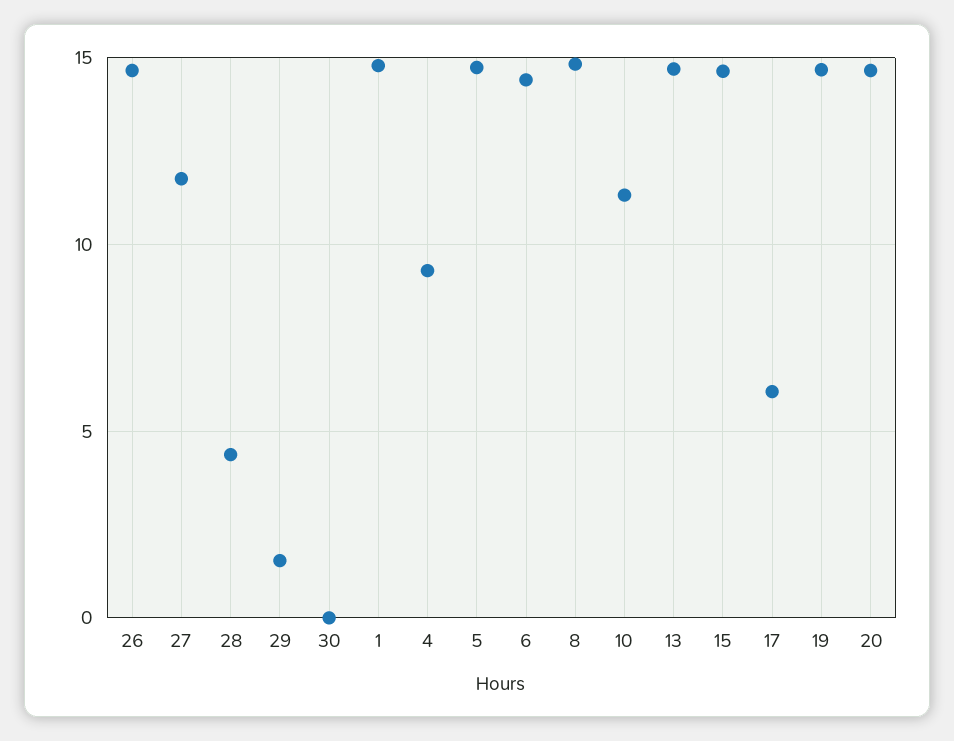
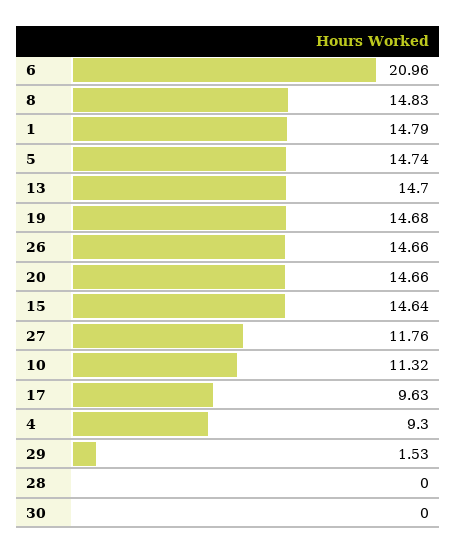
28: 4.5 -> 0
6: 14.5 -> 20.96
17: 6 -> 9.63

